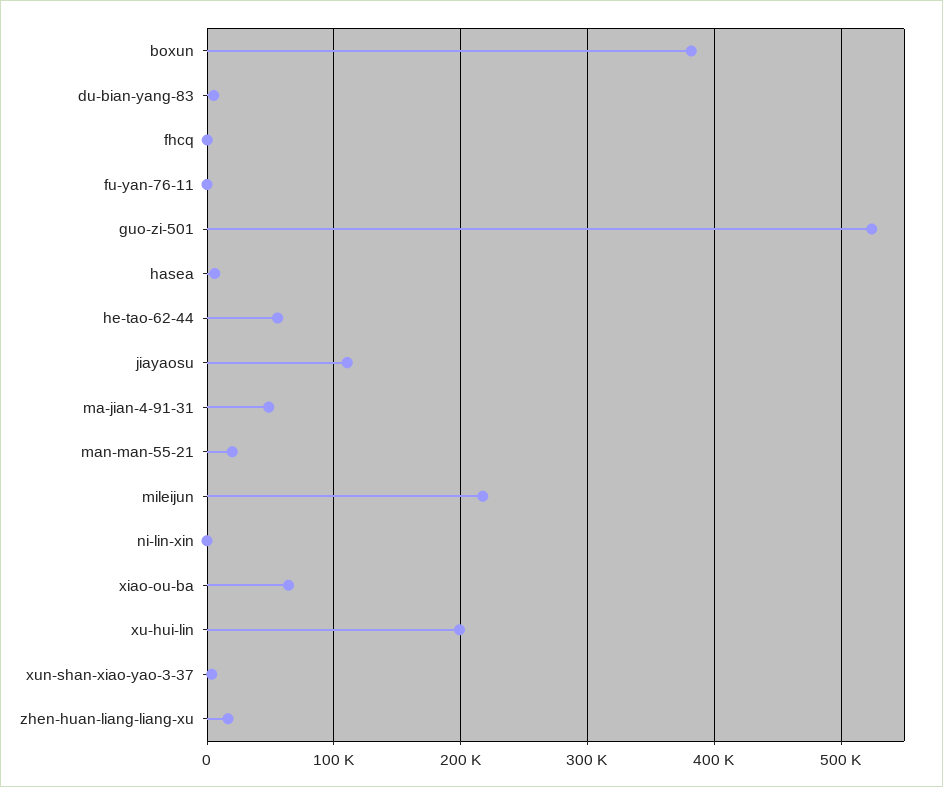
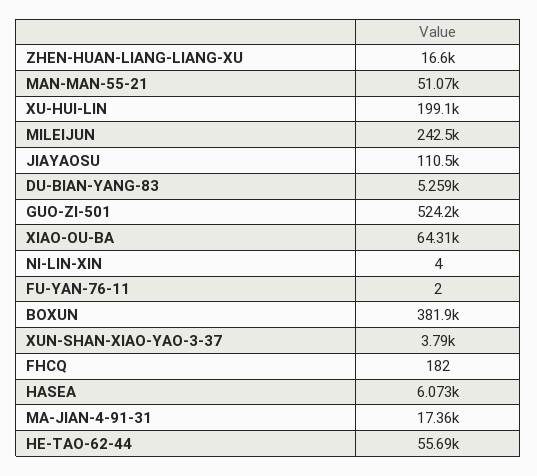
ma-jian-4-91-31: 50000 -> 17360
man-man-55-21: 20000 -> 51070
mileijun: 220000 -> 242500

